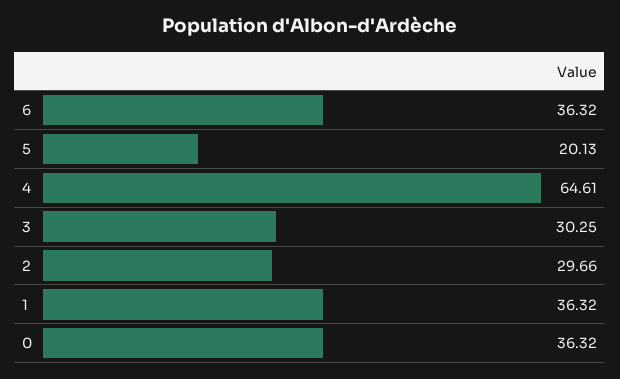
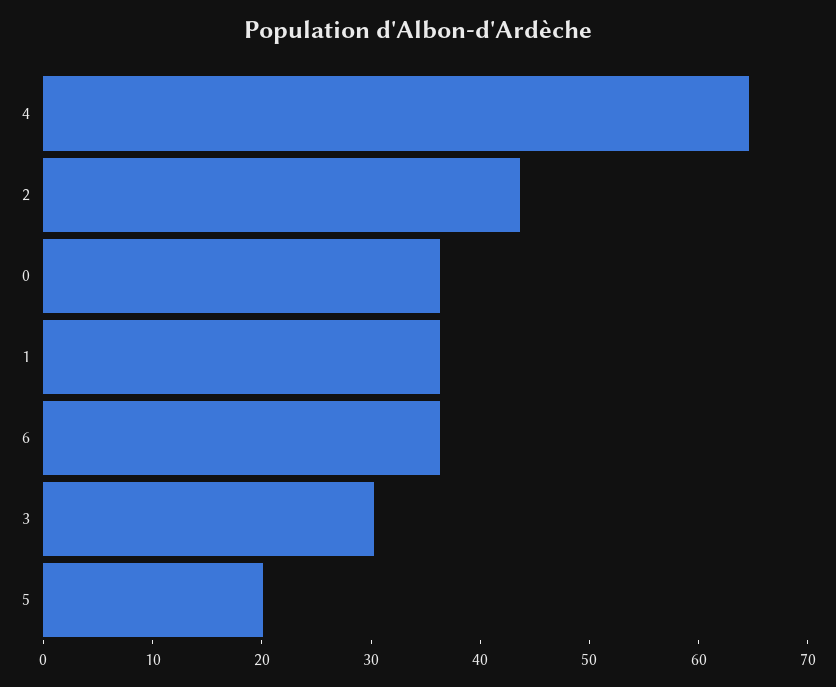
2: 29.66 -> 44

